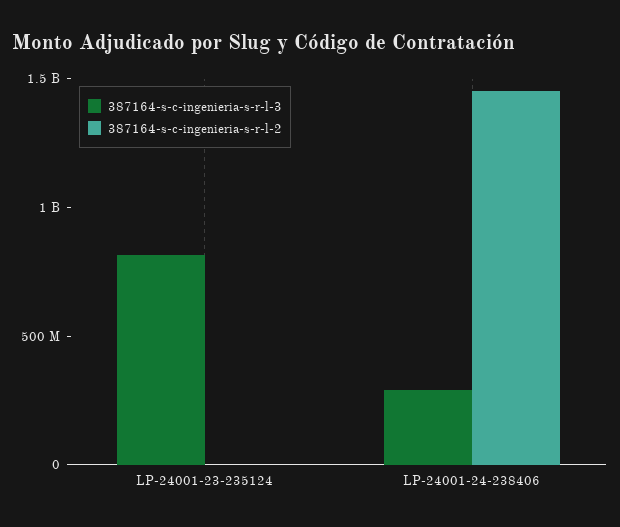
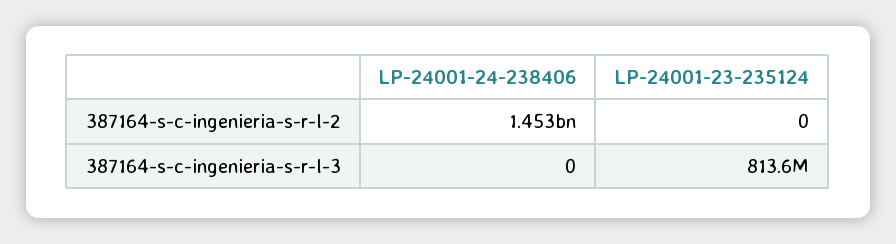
387164-s-c-ingenieria-s-r-l-3, LP-24001-24-238406: 300000000 -> 0

